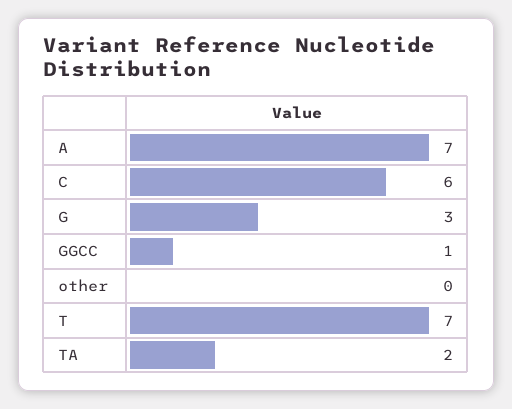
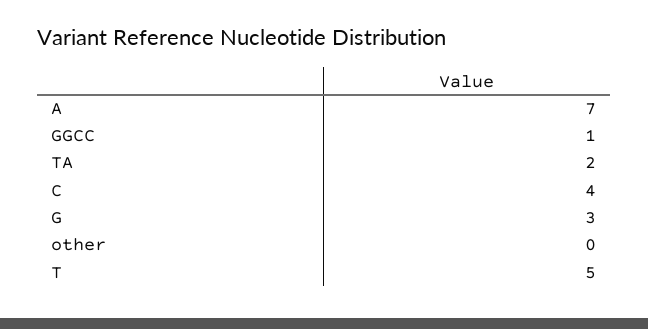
C: 6 -> 4
T: 7 -> 5

